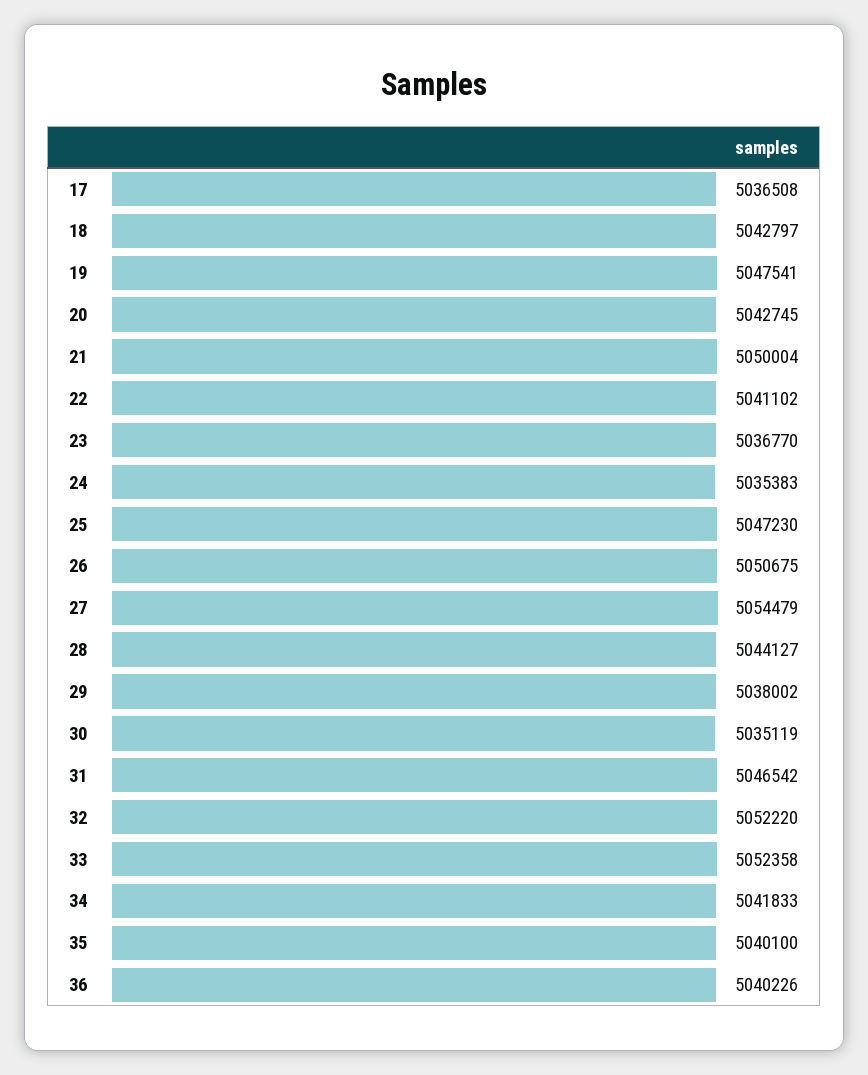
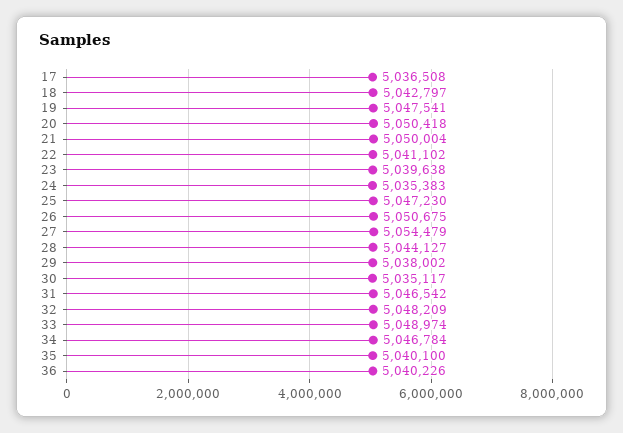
20: 5042745 -> 5050418
23: 5036770 -> 5039638
30: 5035119 -> 5035117
32: 5052220 -> 5048209
33: 5052358 -> 5048974
34: 5041833 -> 5046784

